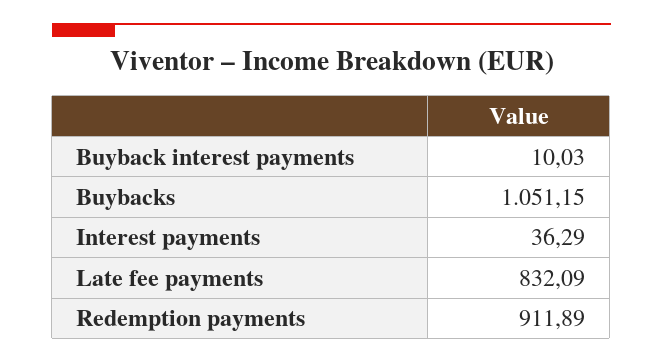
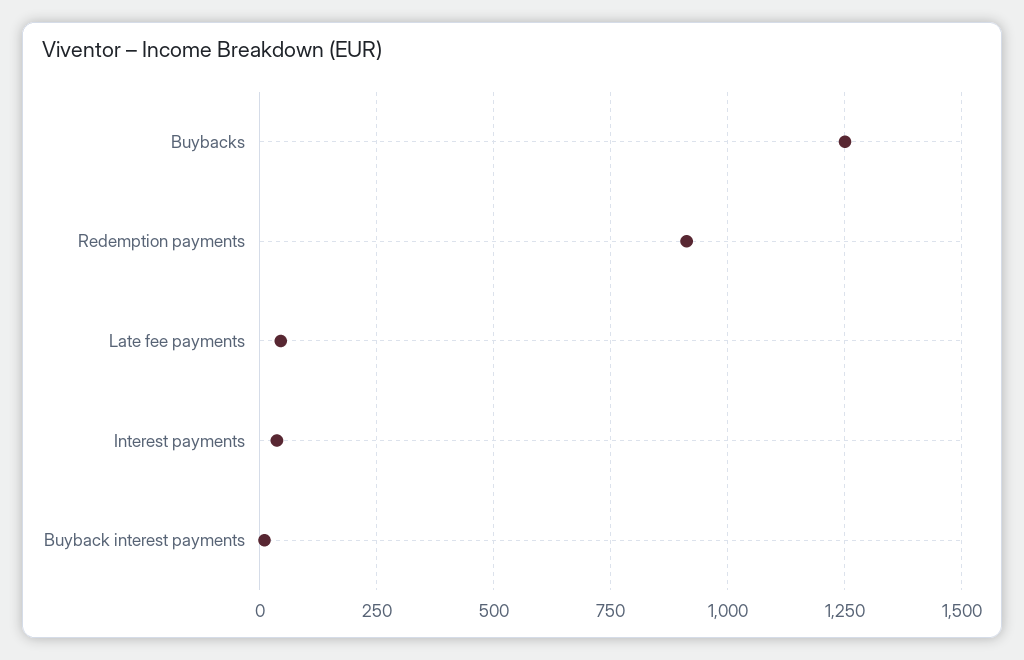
Buybacks: 1051.15 -> 1250
Late fee payments: 832.09 -> 50

